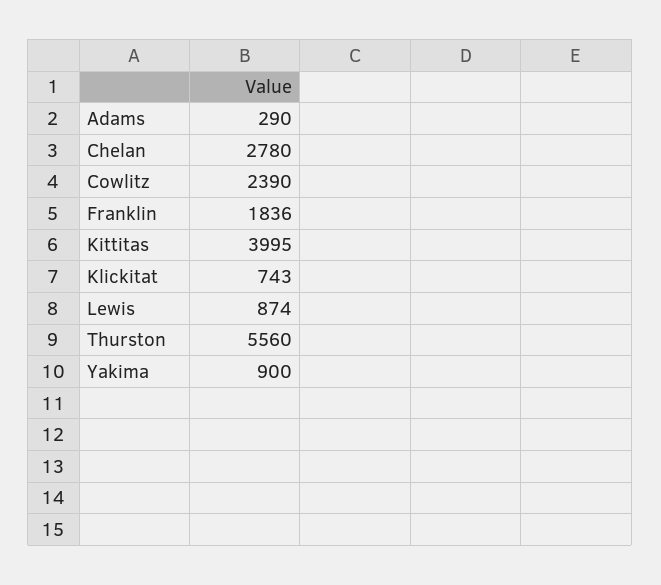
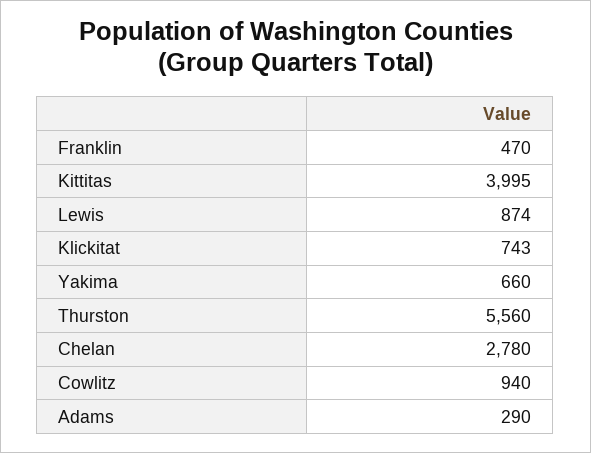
Cowlitz: 2390 -> 940
Franklin: 1836 -> 470
Yakima: 900 -> 660

